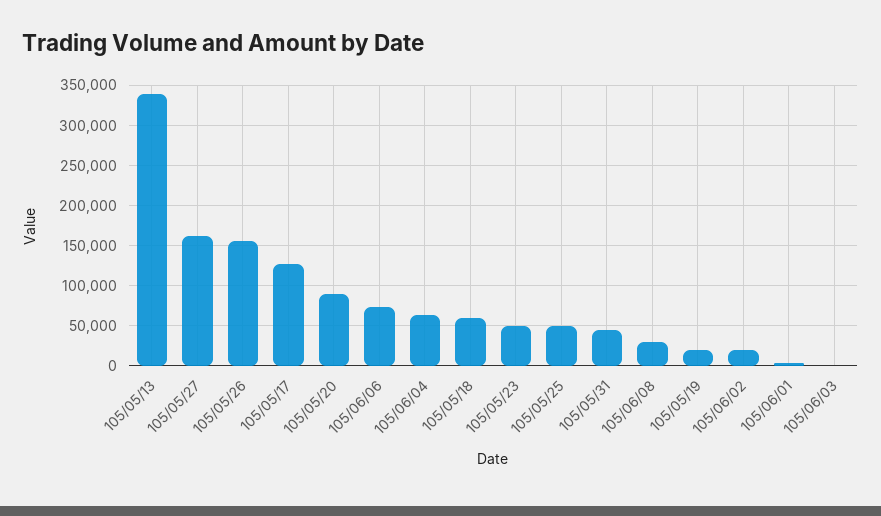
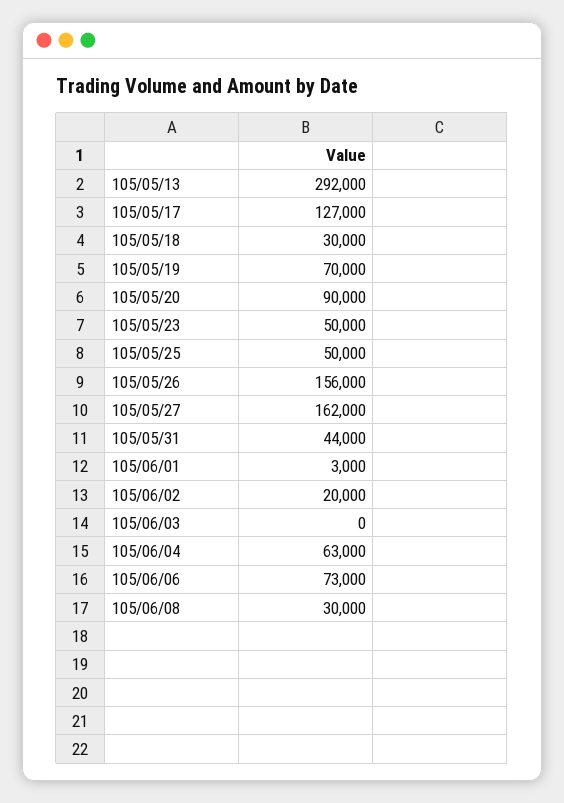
105/05/13: 340000 -> 292000
105/05/18: 60000 -> 30000
105/05/19: 20000 -> 70000

